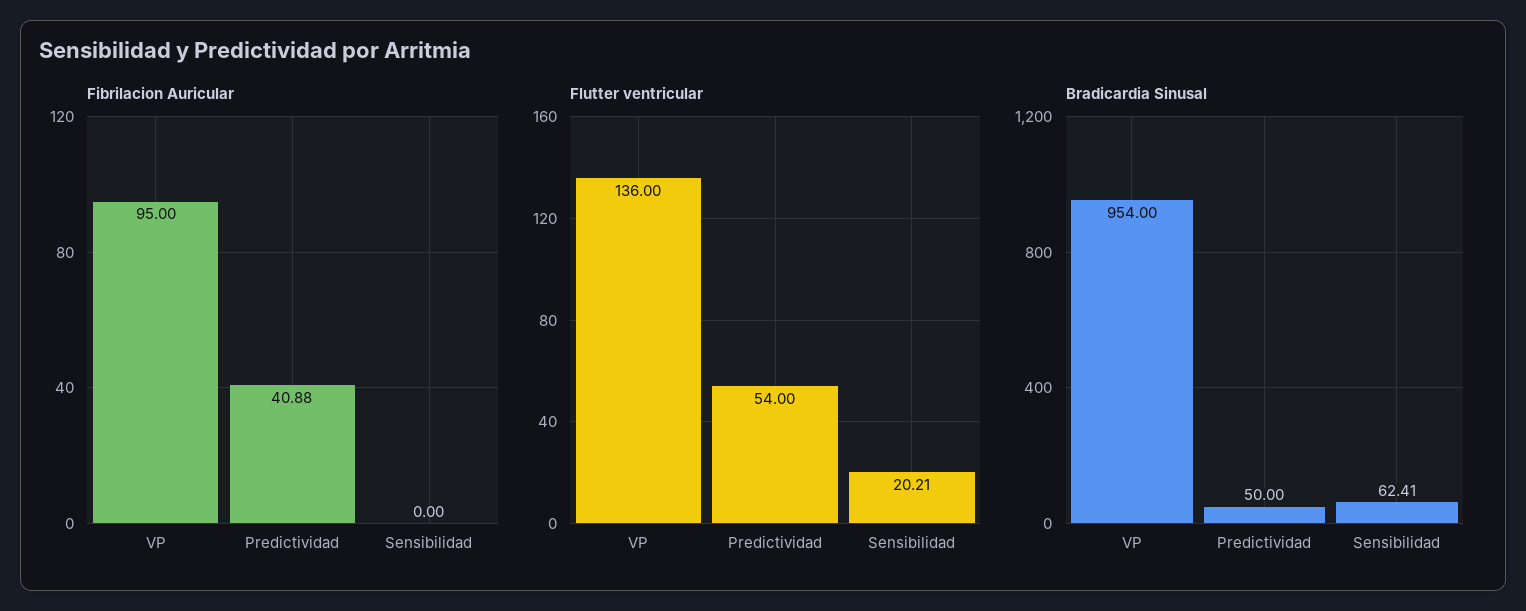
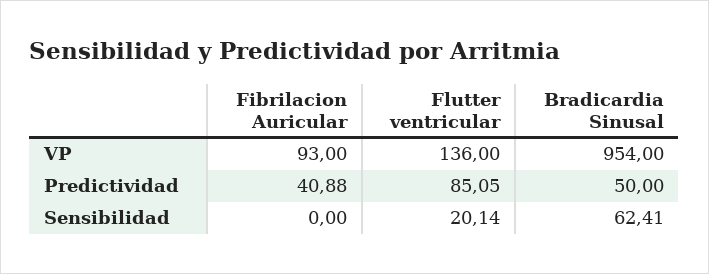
Fibrilacion Auricular, VP: 95 -> 93
Flutter ventricular, Predictividad: 54 -> 85.05
Flutter ventricular, Sensibilidad: 20.21 -> 20.14

